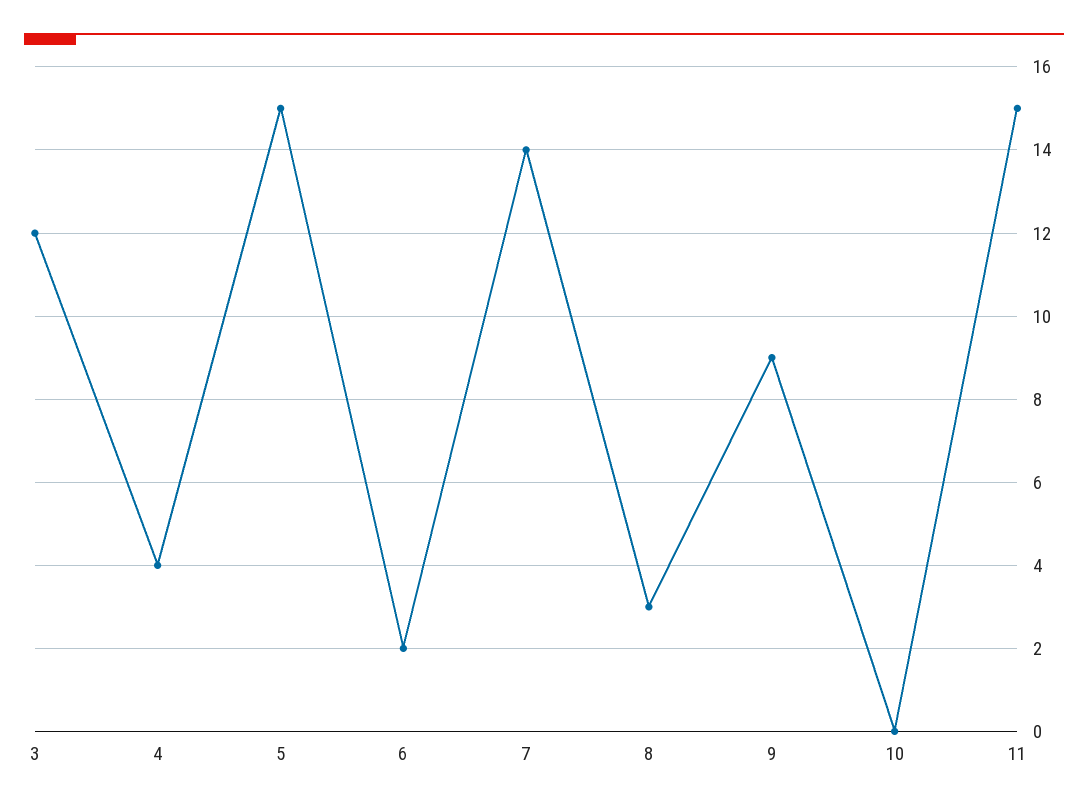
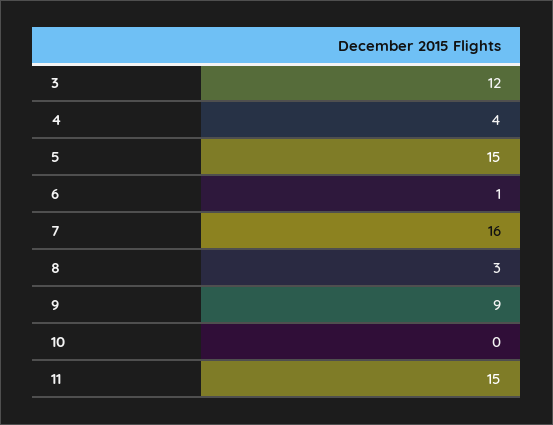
6: 2 -> 1
7: 14 -> 16

